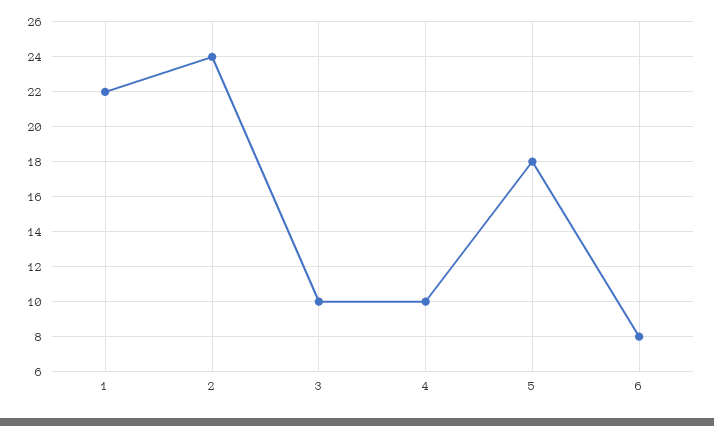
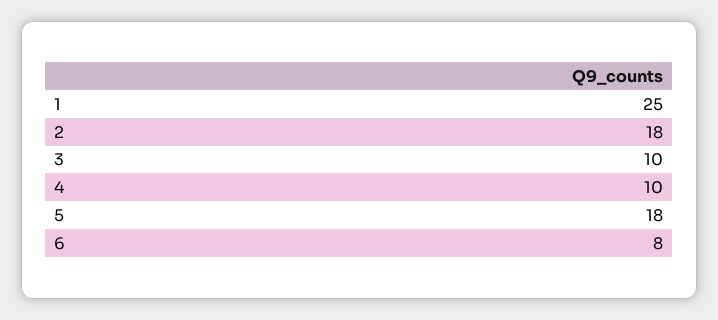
1: 22 -> 25
2: 24 -> 18

